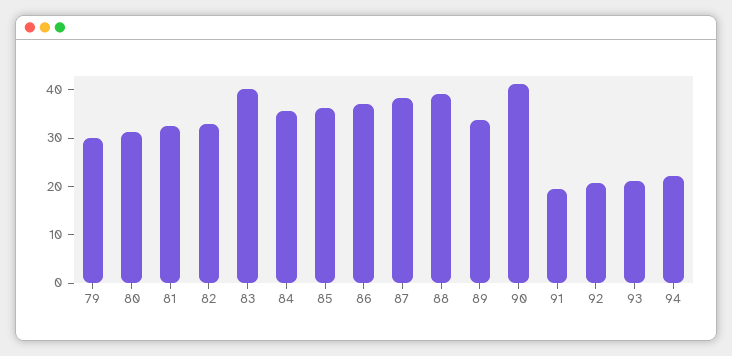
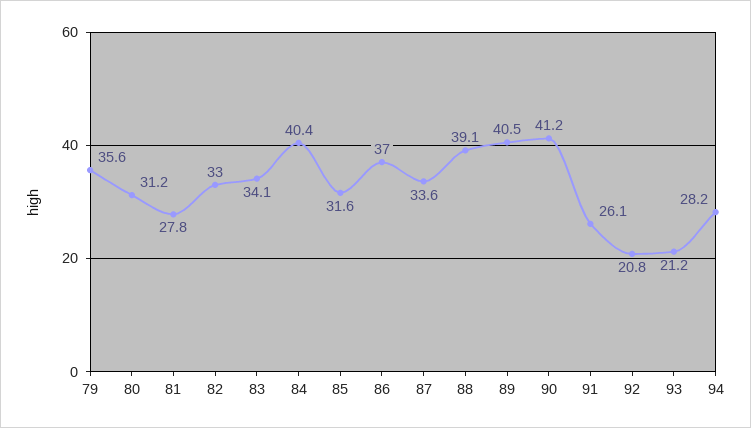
79: 30 -> 35.6
81: 32 -> 27.8
83: 40 -> 34.1
84: 36 -> 40.4
85: 36 -> 31.6
87: 38 -> 33.6
89: 34 -> 40.5
91: 20 -> 26.1
94: 22 -> 28.2

